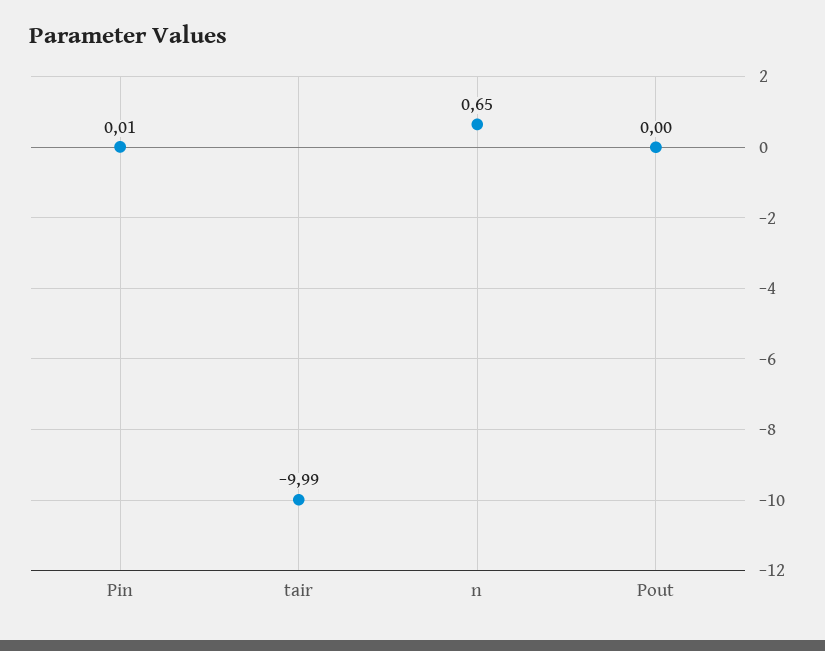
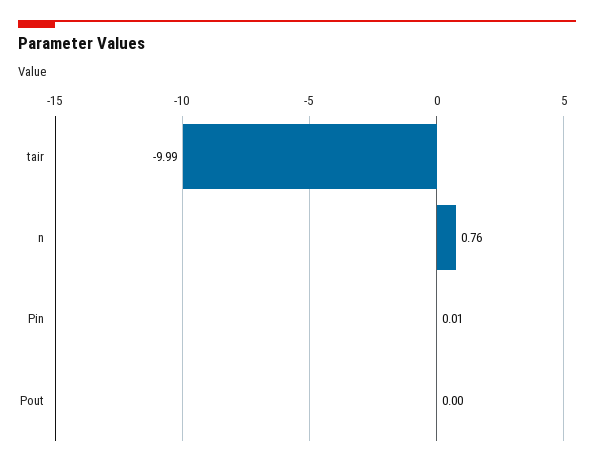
n: 0.65 -> 0.76

